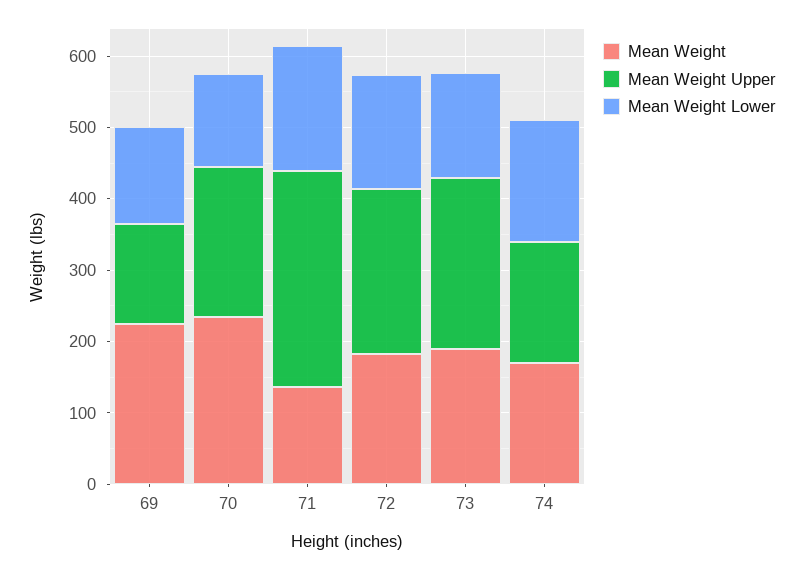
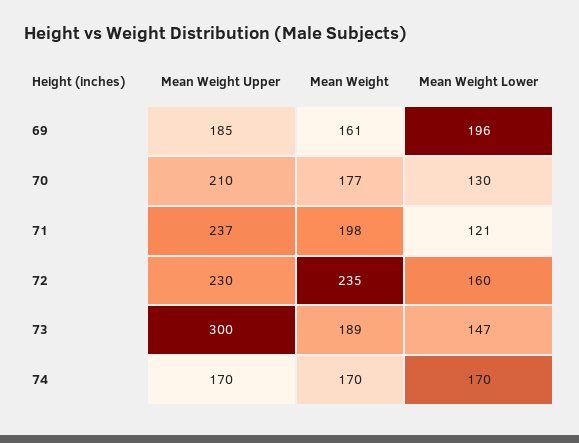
Mean Weight, 69: 220 -> 161
Mean Weight Upper, 69: 140 -> 185
Mean Weight Lower, 69: 140 -> 196
Mean Weight, 70: 240 -> 177
Mean Weight, 71: 140 -> 198
Mean Weight Upper, 71: 300 -> 237
Mean Weight Lower, 71: 180 -> 121
Mean Weight, 72: 180 -> 235
Mean Weight Upper, 73: 240 -> 300

